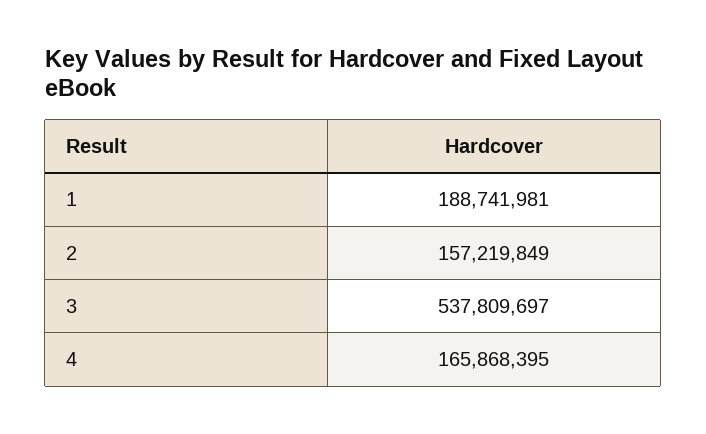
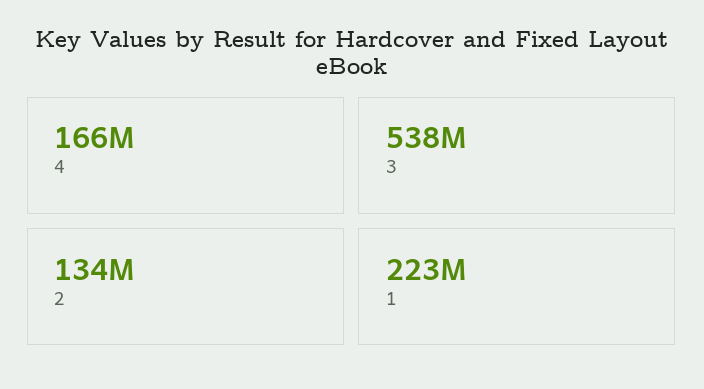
1: 188741981 -> 223000000
2: 157219849 -> 134000000

